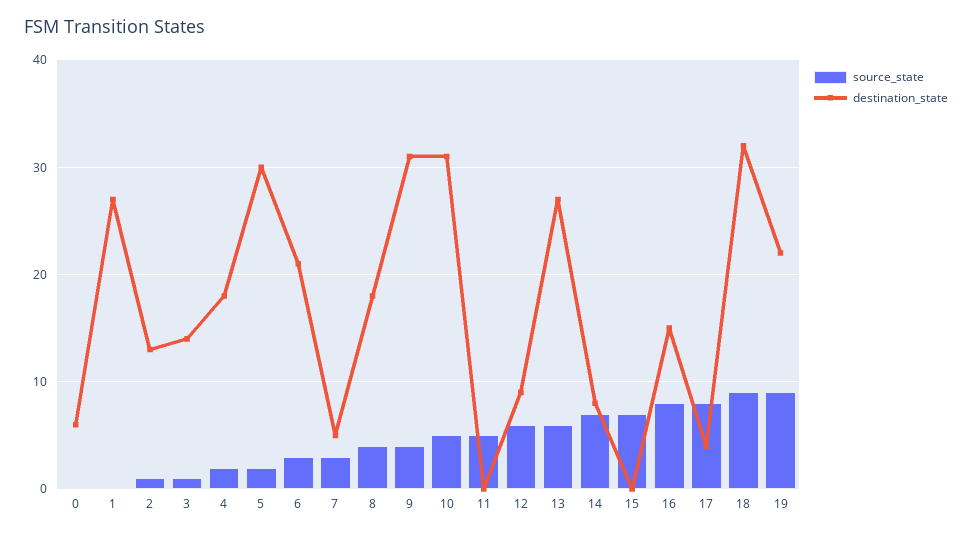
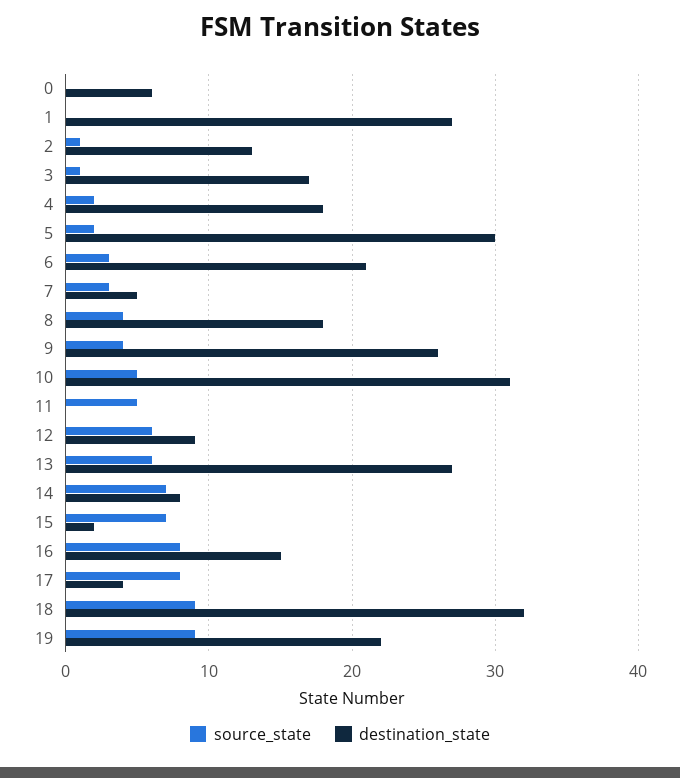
destination_state, 3: 14 -> 17
destination_state, 9: 31 -> 26
destination_state, 15: 0 -> 2

